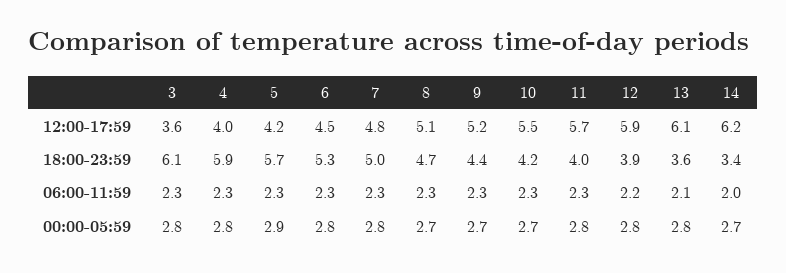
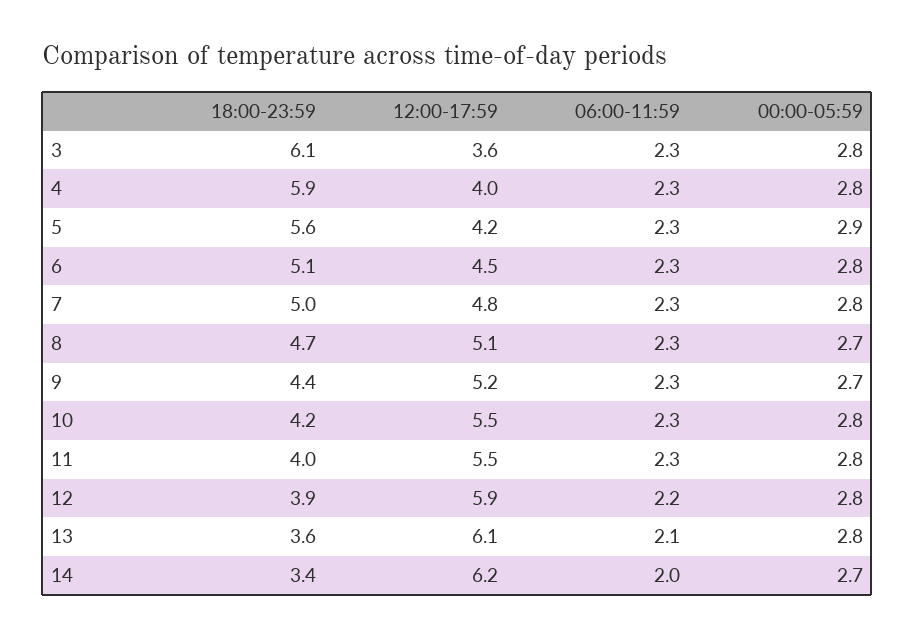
11, 12:00-17:59: 5.7 -> 5.5
5, 18:00-23:59: 5.7 -> 5.6
6, 18:00-23:59: 5.3 -> 5.1
10, 00:00-05:59: 2.7 -> 2.8

